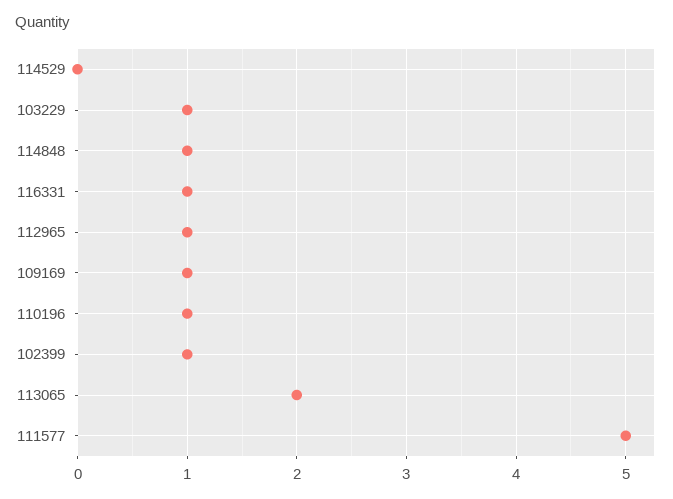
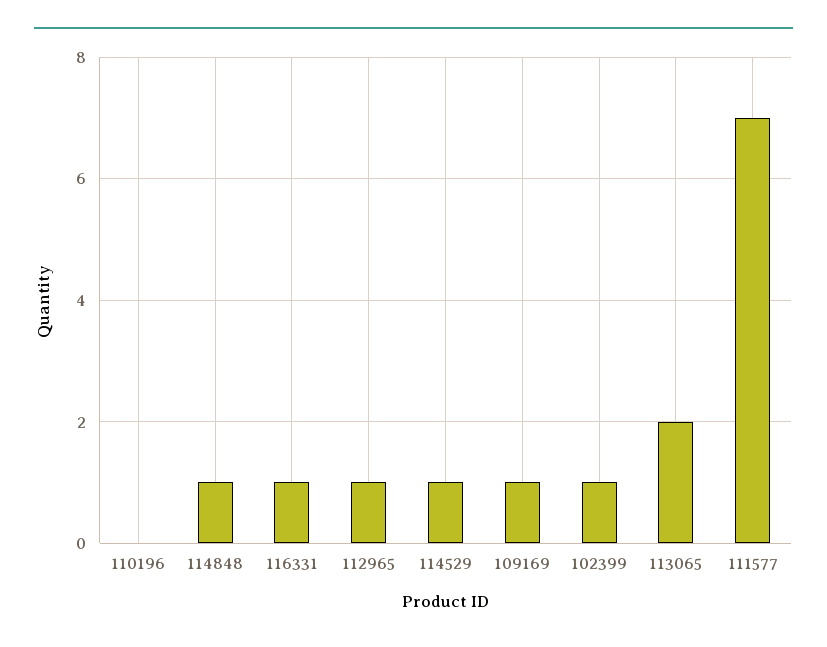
114529: 0 -> 1
103229: 1 -> none
110196: 1 -> 0
111577: 5 -> 7

